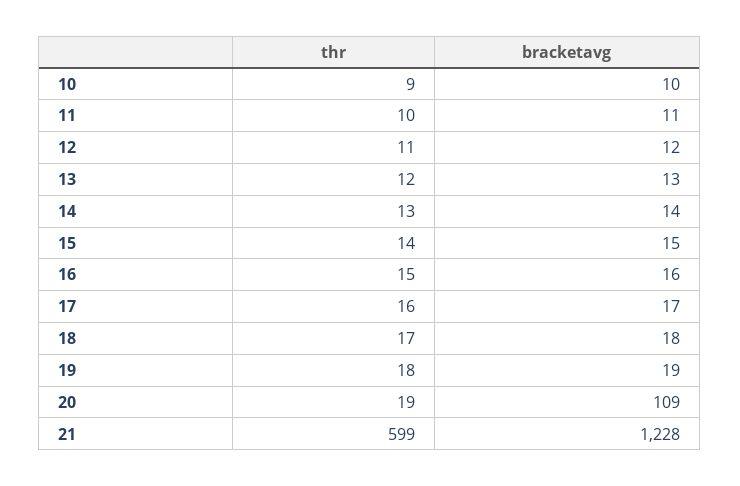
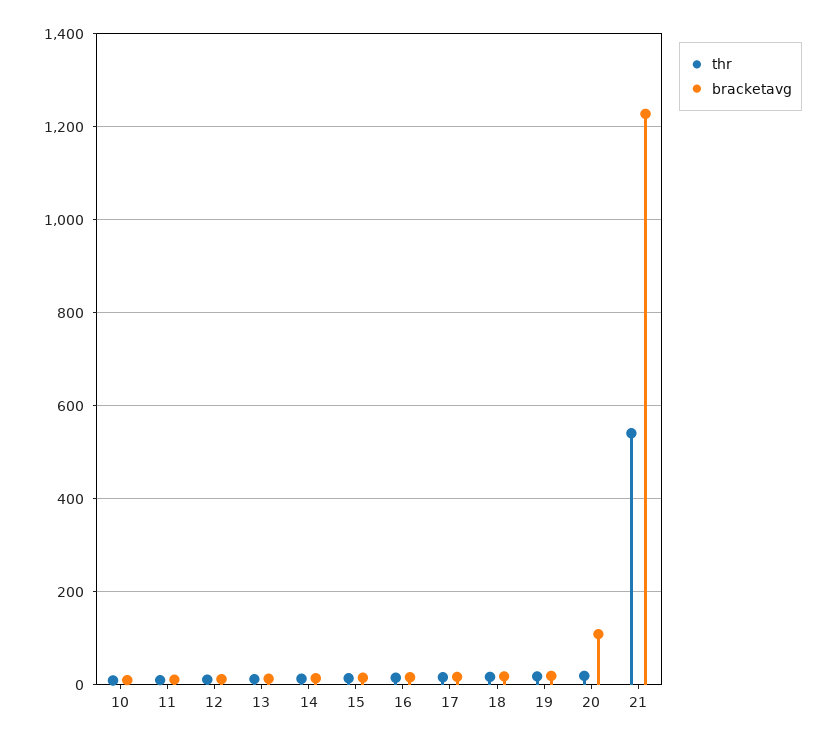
thr, 21: 599 -> 540

